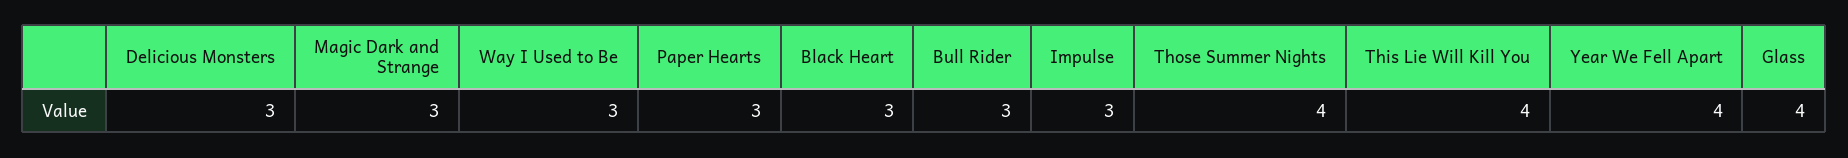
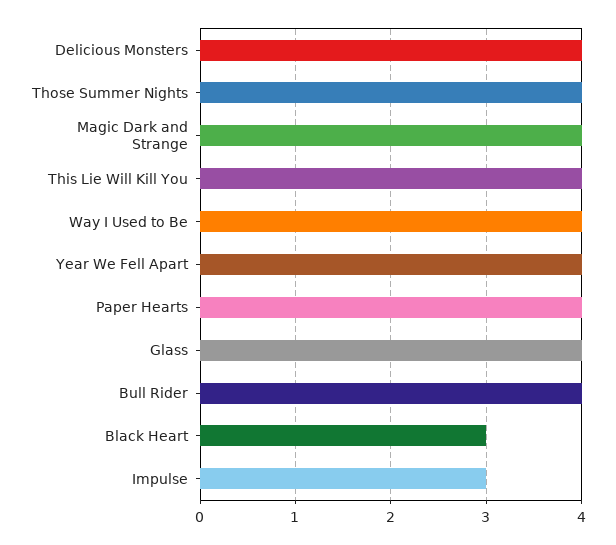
Delicious Monsters: 3 -> 4
Magic Dark and Strange: 3 -> 4
Way I Used to Be: 3 -> 4
Paper Hearts: 3 -> 4
Bull Rider: 3 -> 4

